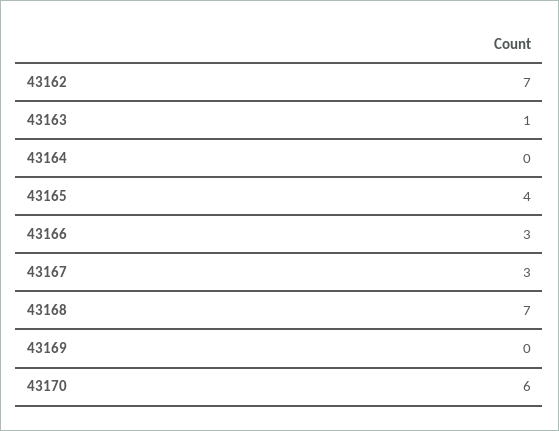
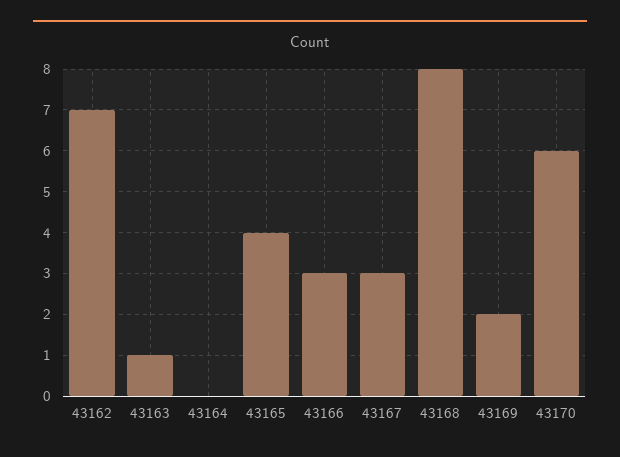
43168: 7 -> 8
43169: 0 -> 2

